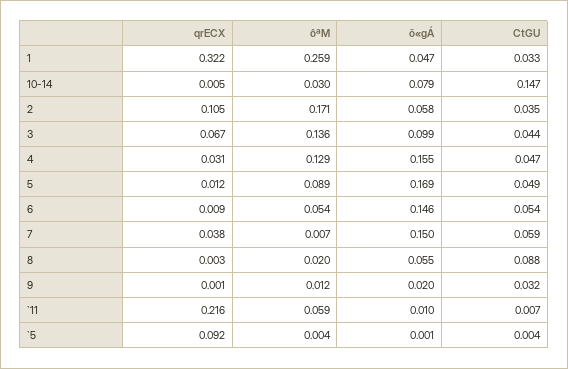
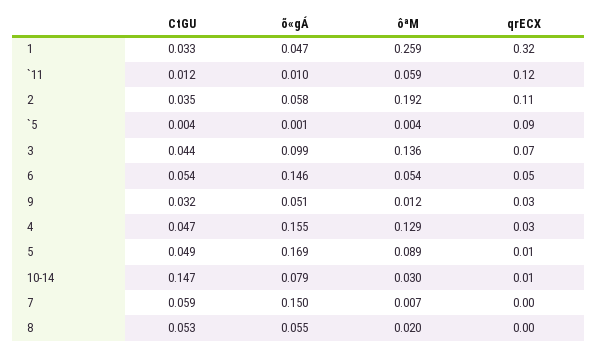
ôªM, 2: 0.171 -> 0.192
qrECX, 6: 0.009 -> 0.05
qrECX, 7: 0.038 -> 0
CtGU, 8: 0.088 -> 0.053
qrECX, 9: 0.001 -> 0.03
õ«gÁ, 9: 0.02 -> 0.051
qrECX, `11: 0.216 -> 0.12
CtGU, `11: 0.007 -> 0.012

